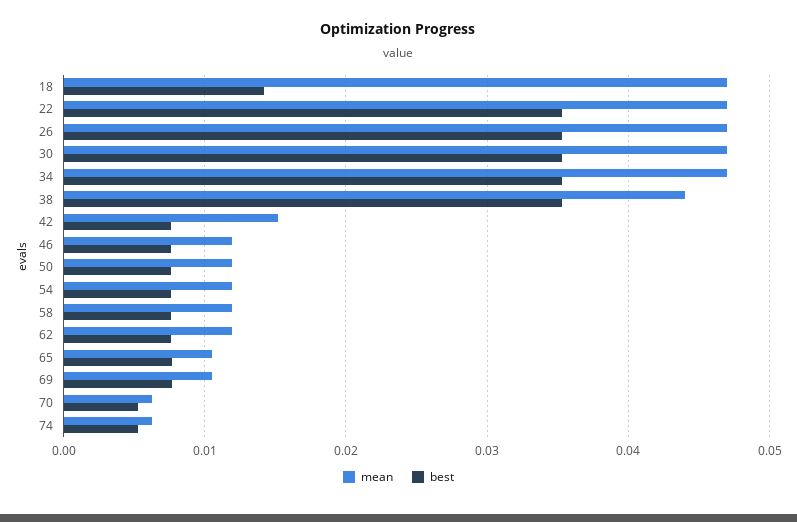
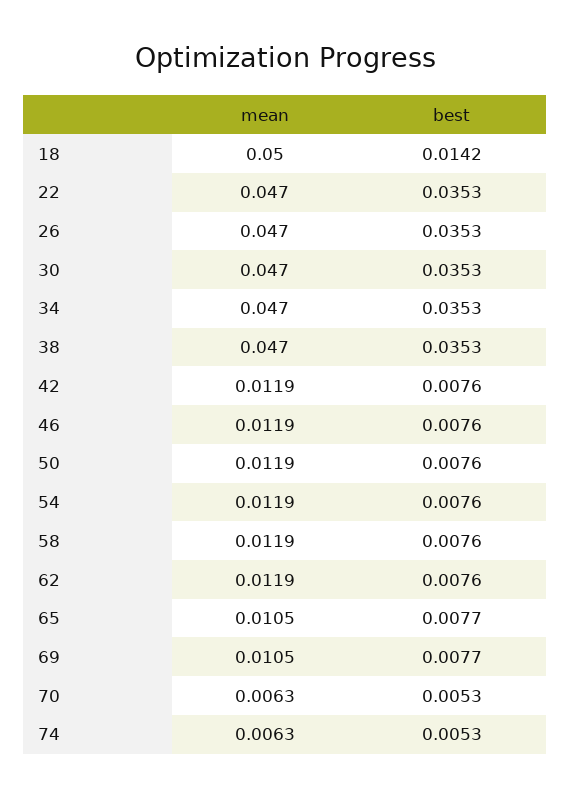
mean, 18: 0.047 -> 0.05
mean, 38: 0.044 -> 0.047
mean, 42: 0.015 -> 0.0119

